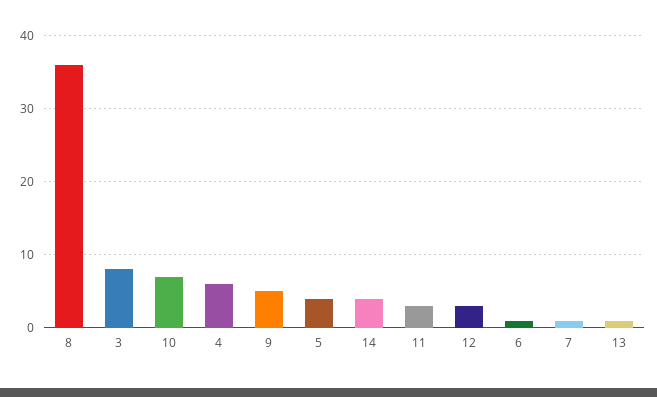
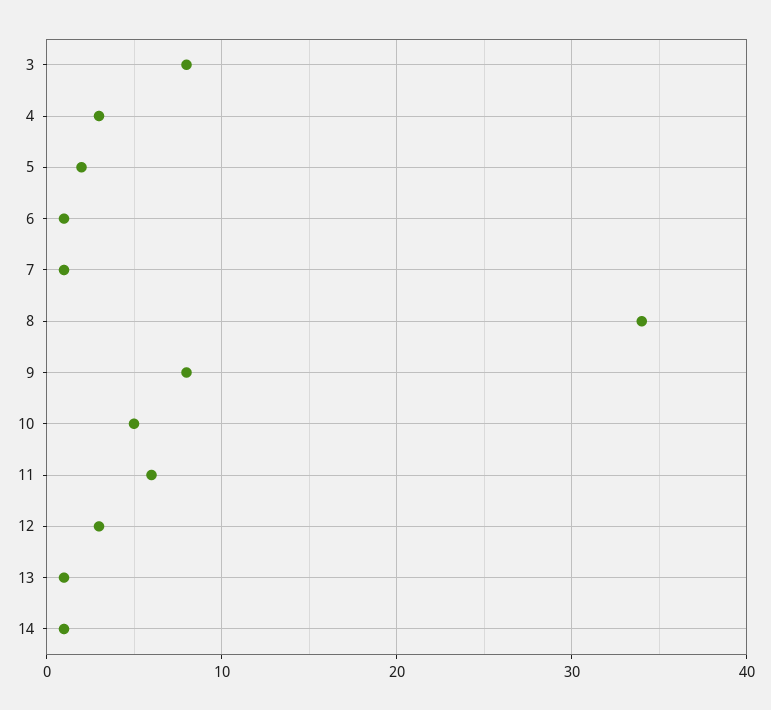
8: 36 -> 34
10: 7 -> 5
4: 6 -> 3
9: 5 -> 8
5: 4 -> 2
14: 4 -> 1
11: 3 -> 6

